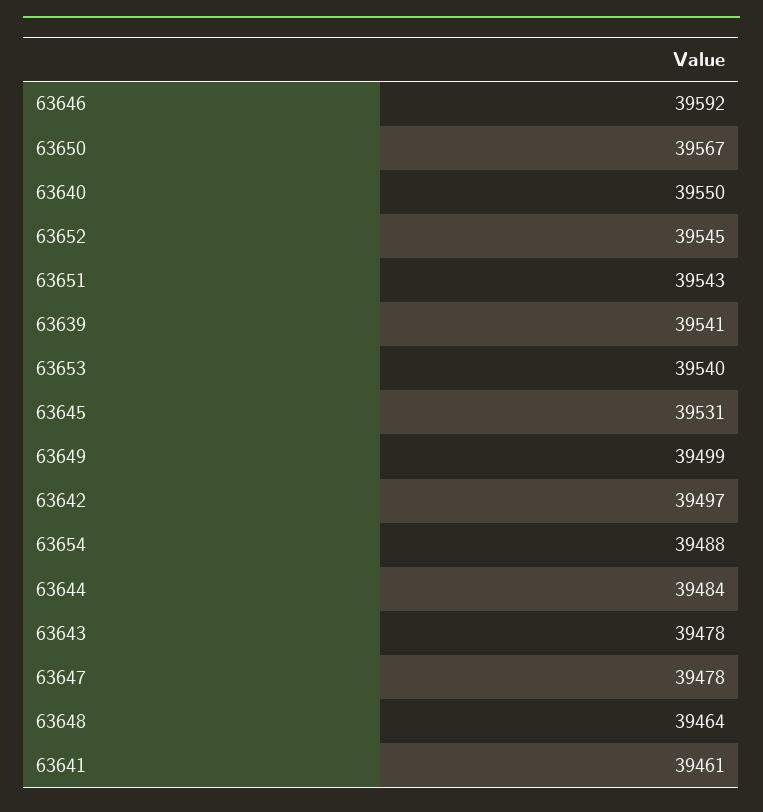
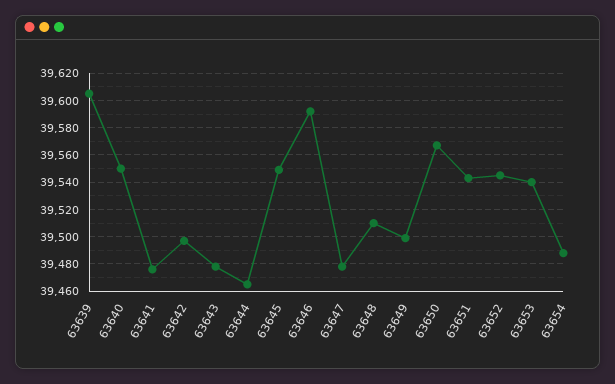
63639: 39541 -> 39605
63645: 39531 -> 39550
63644: 39484 -> 39465
63648: 39464 -> 39510
63641: 39461 -> 39475

